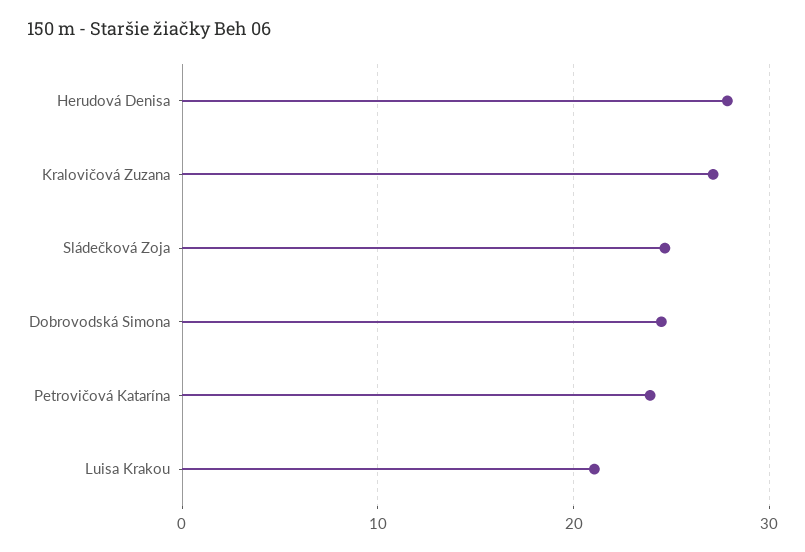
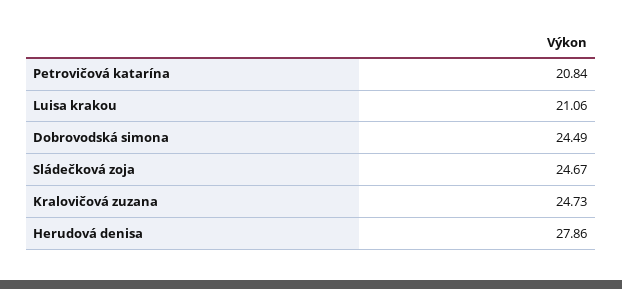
Kralovičová Zuzana: 27 -> 24.73
Petrovičová Katarína: 24 -> 20.84

